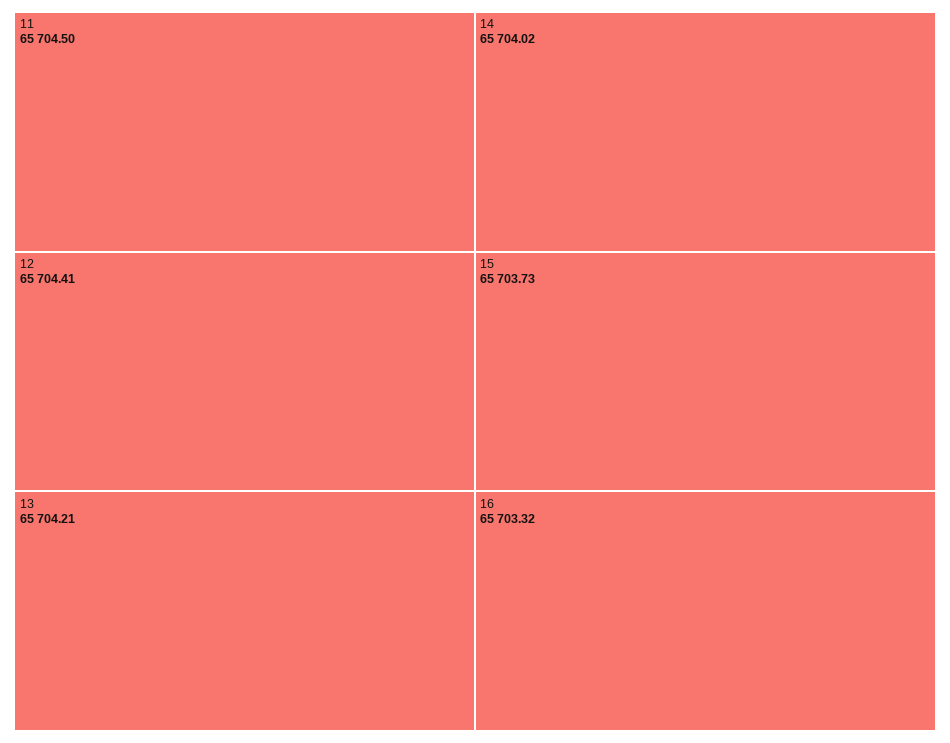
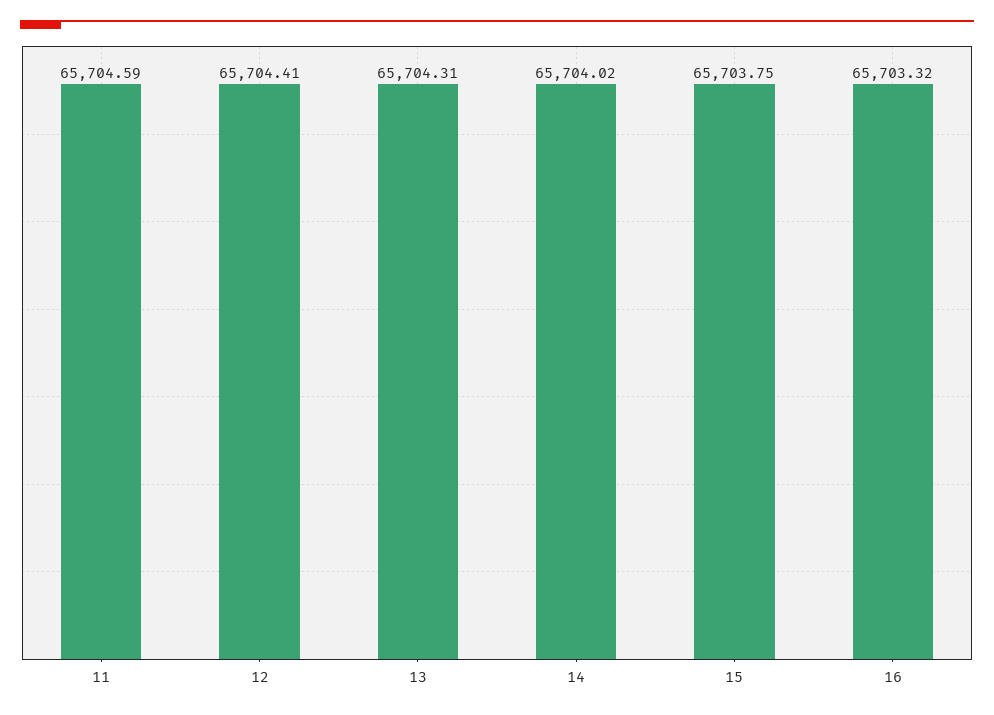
11: 65704.5 -> 65704.59
13: 65704.21 -> 65704.31
15: 65703.73 -> 65703.75

